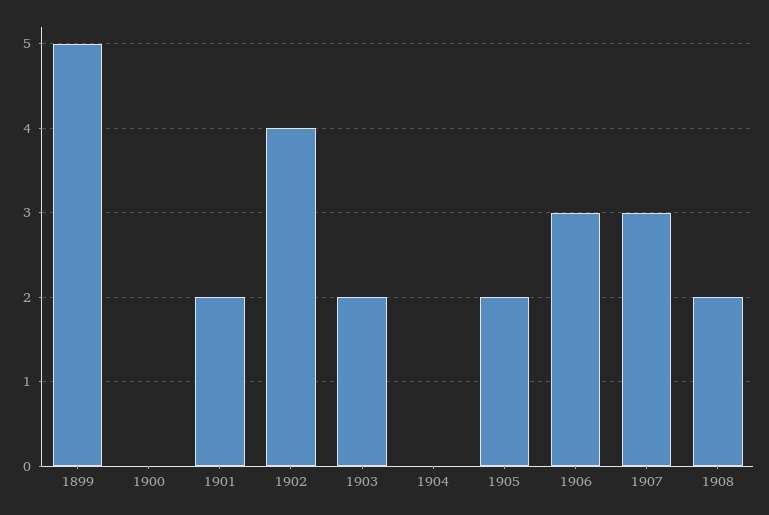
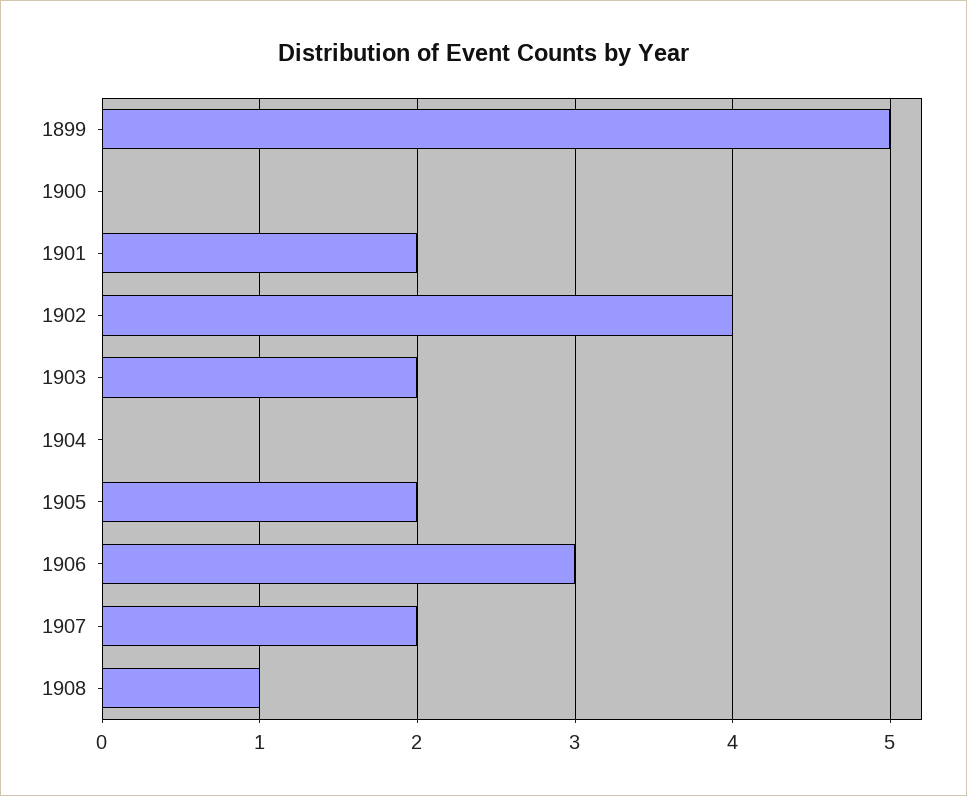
1907: 3 -> 2
1908: 2 -> 1

